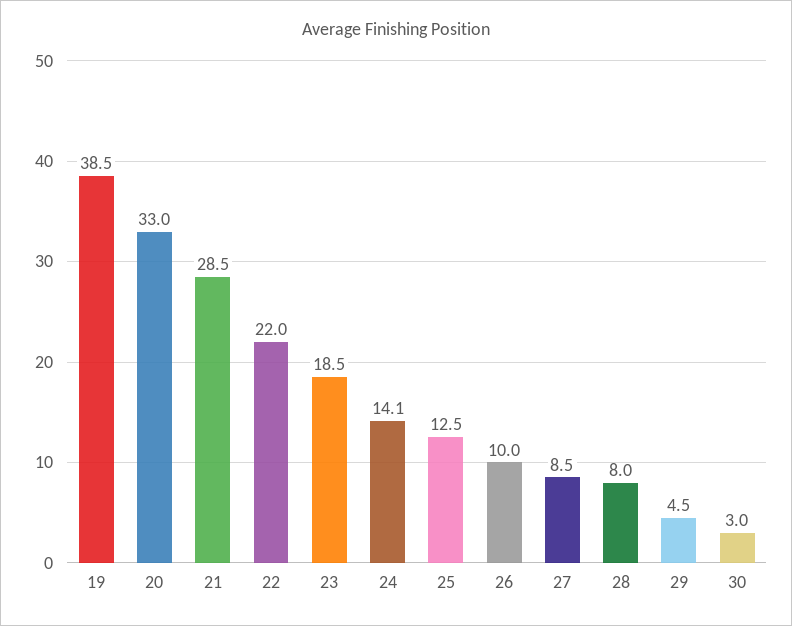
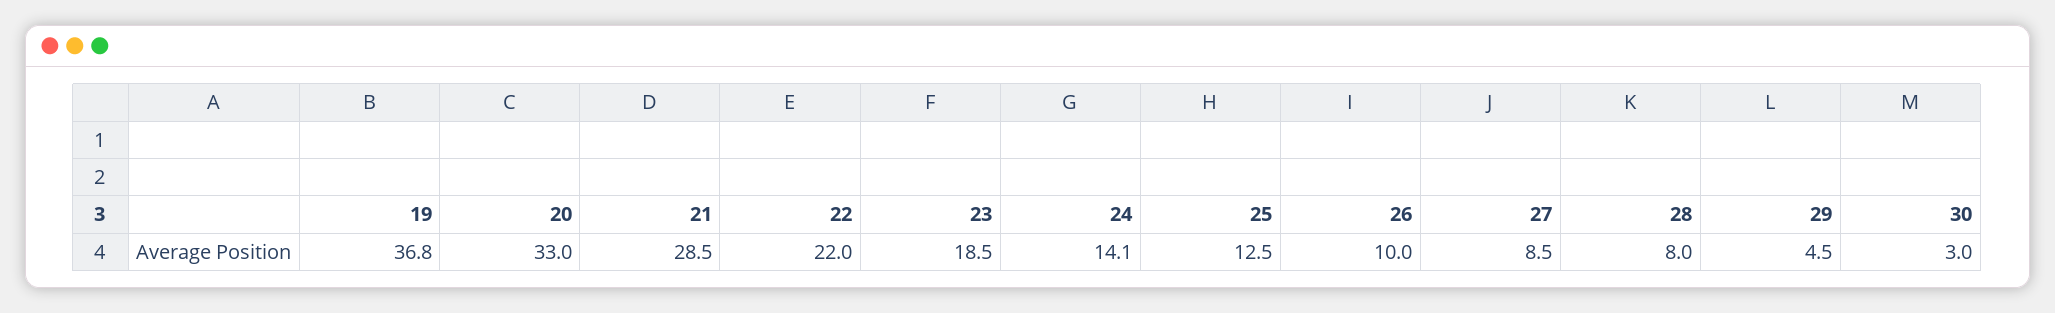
19: 38.5 -> 36.8

